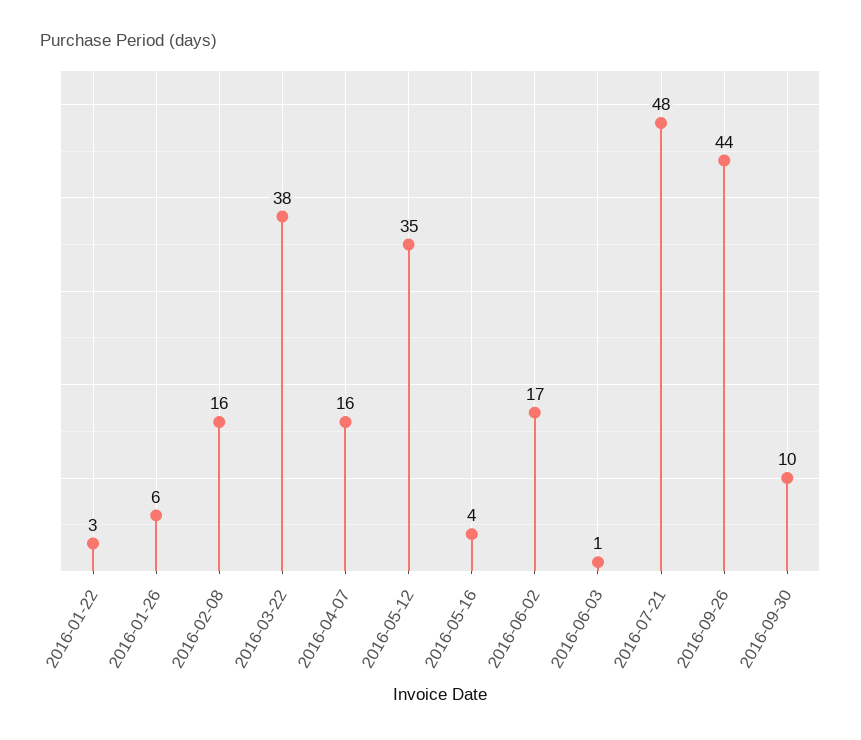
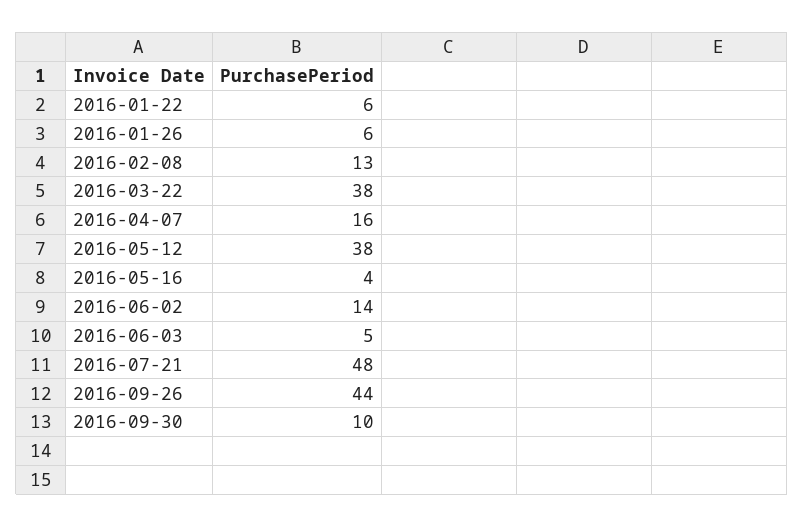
2016-01-22: 3 -> 6
2016-02-08: 16 -> 13
2016-05-12: 35 -> 38
2016-06-02: 17 -> 14
2016-06-03: 1 -> 5

